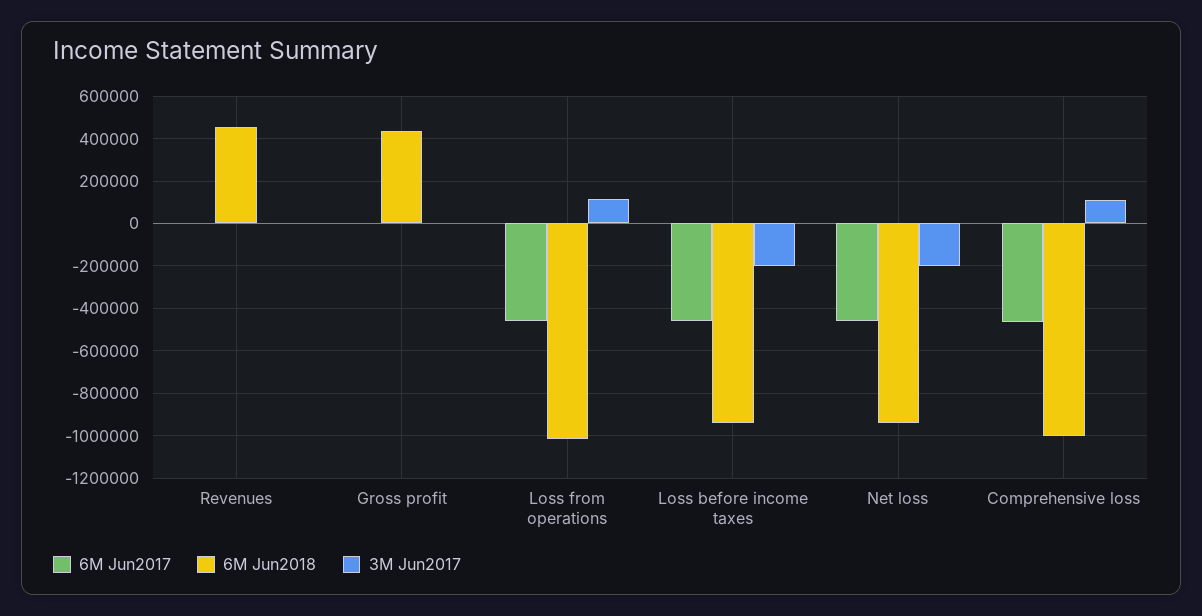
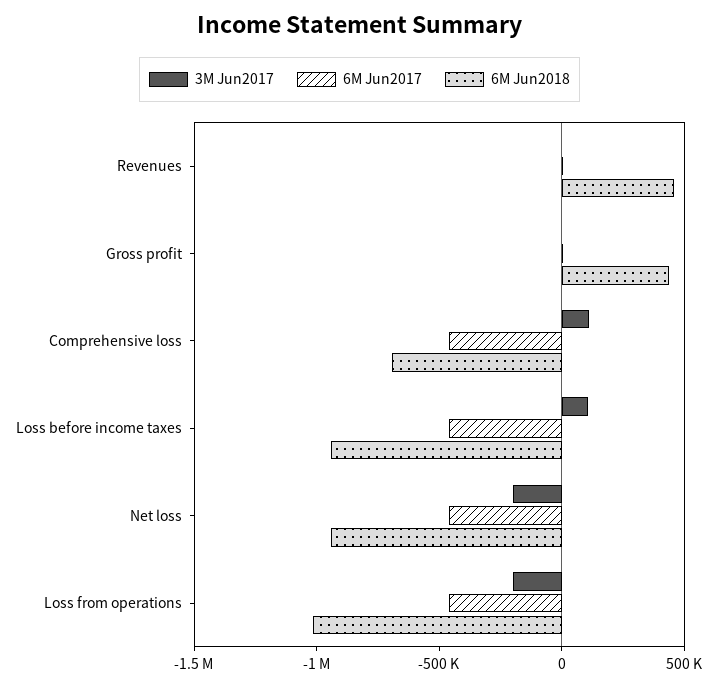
3M Jun2017, Loss from operations: 100000 -> -200000
3M Jun2017, Loss before income taxes: -200000 -> 100000
6M Jun2018, Comprehensive loss: -1000000 -> -700000

